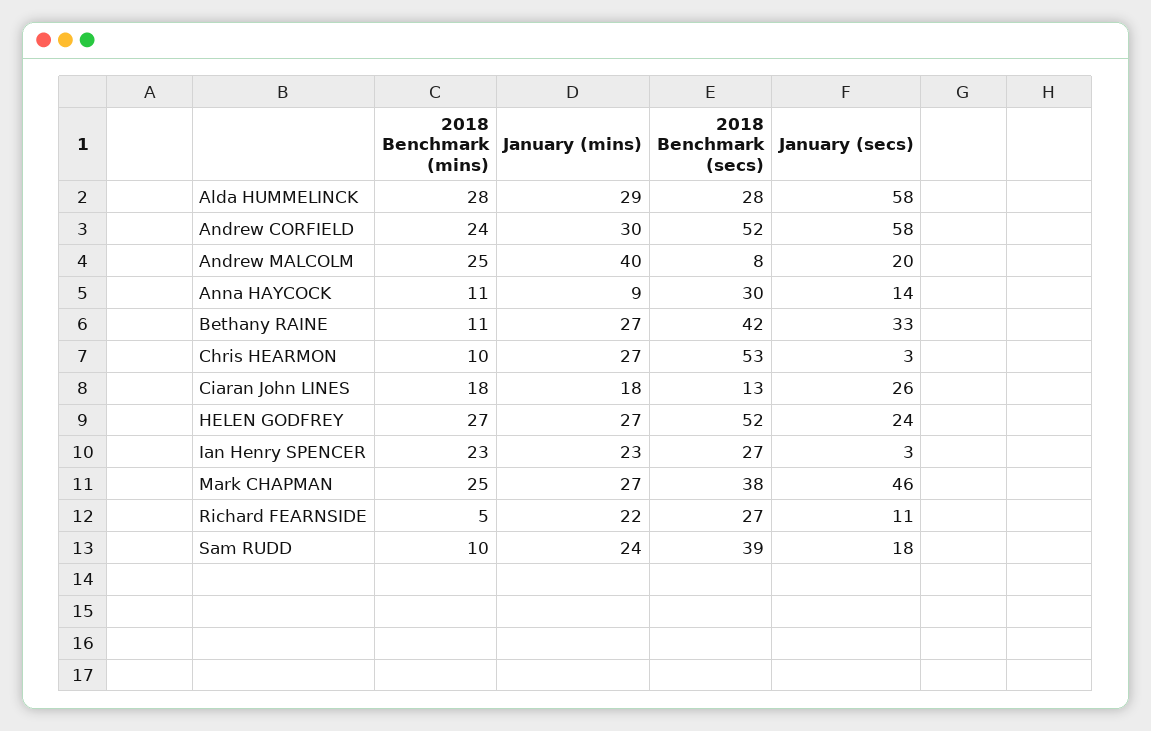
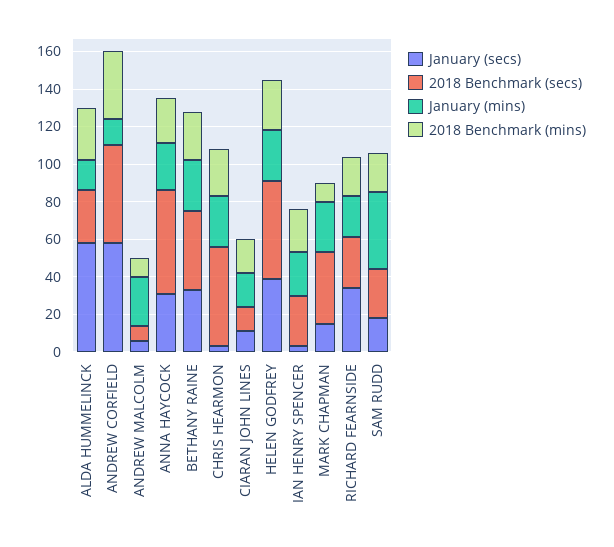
January (mins), Alda HUMMELINCK: 29 -> 15
2018 Benchmark (mins), Andrew CORFIELD: 24 -> 35
January (mins), Andrew CORFIELD: 30 -> 15
2018 Benchmark (mins), Andrew MALCOLM: 25 -> 10
January (mins), Andrew MALCOLM: 40 -> 25
January (secs), Andrew MALCOLM: 20 -> 5
2018 Benchmark (mins), Anna HAYCOCK: 11 -> 25
January (mins), Anna HAYCOCK: 9 -> 25
2018 Benchmark (secs), Anna HAYCOCK: 30 -> 55
January (secs), Anna HAYCOCK: 14 -> 30
2018 Benchmark (mins), Bethany RAINE: 11 -> 25
2018 Benchmark (mins), Chris HEARMON: 10 -> 25
January (secs), Ciaran John LINES: 26 -> 10
January (secs), HELEN GODFREY: 24 -> 40
2018 Benchmark (mins), Mark CHAPMAN: 25 -> 10
January (secs), Mark CHAPMAN: 46 -> 15
2018 Benchmark (mins), Richard FEARNSIDE: 5 -> 20
January (secs), Richard FEARNSIDE: 11 -> 35
2018 Benchmark (mins), Sam RUDD: 10 -> 20
January (mins), Sam RUDD: 24 -> 40
2018 Benchmark (secs), Sam RUDD: 39 -> 25

